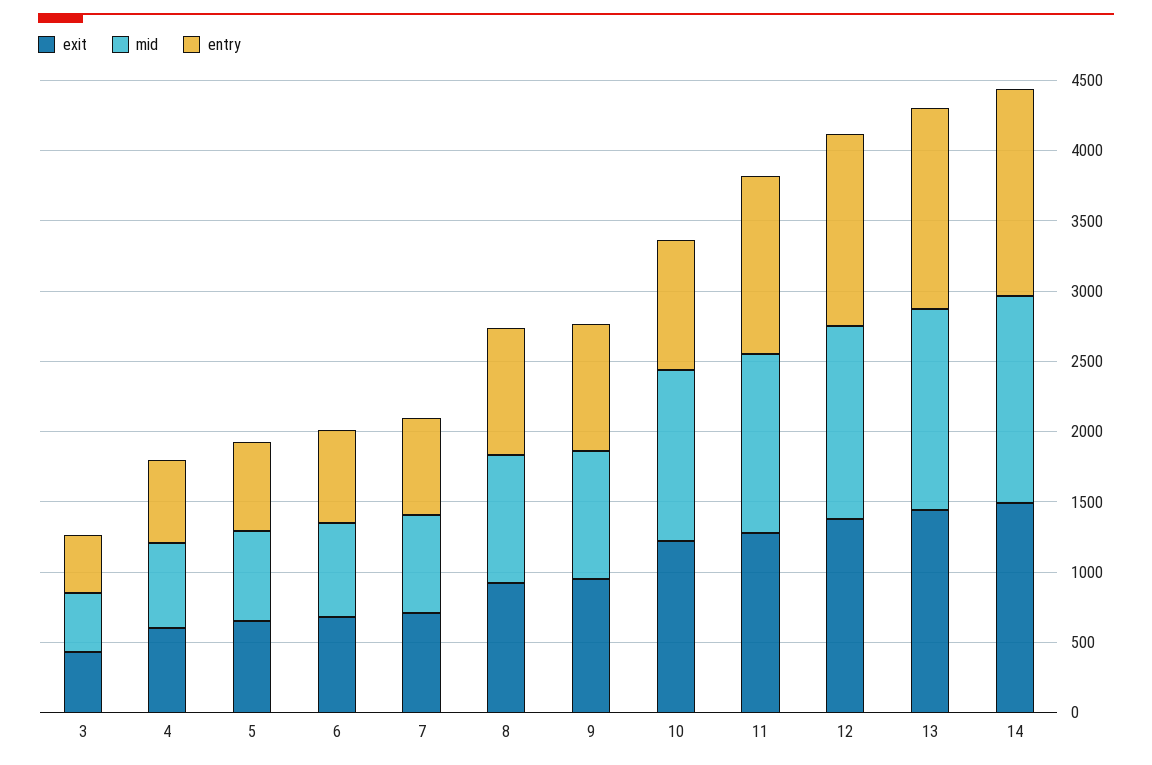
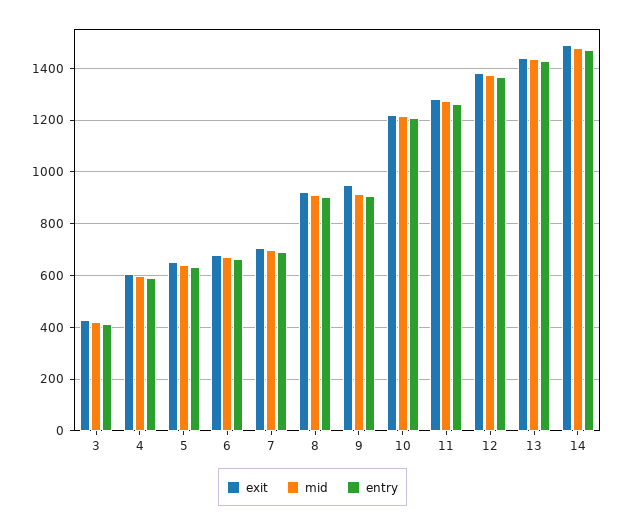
entry, 10: 900 -> 1200

